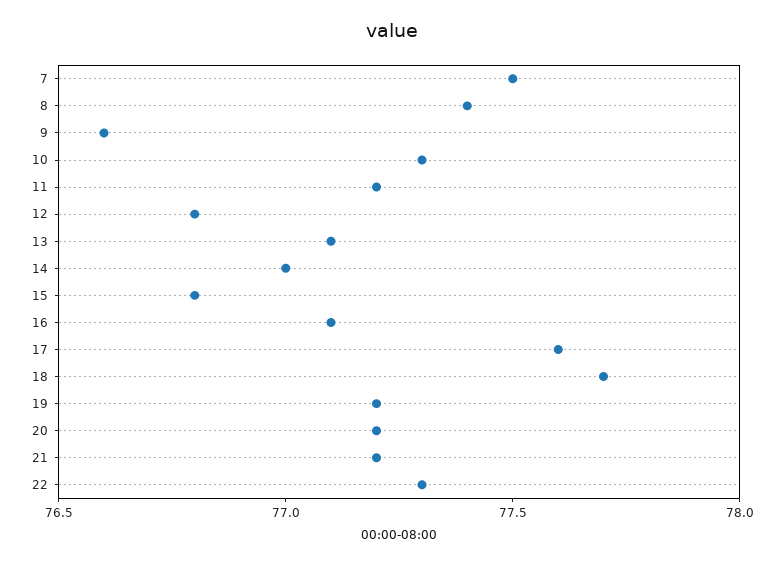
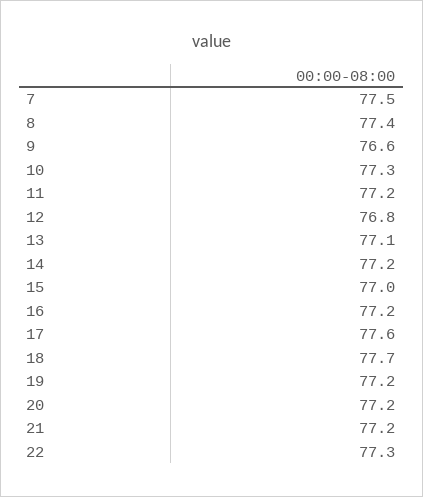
14: 77 -> 77.2
15: 76.8 -> 77
16: 77.1 -> 77.2

